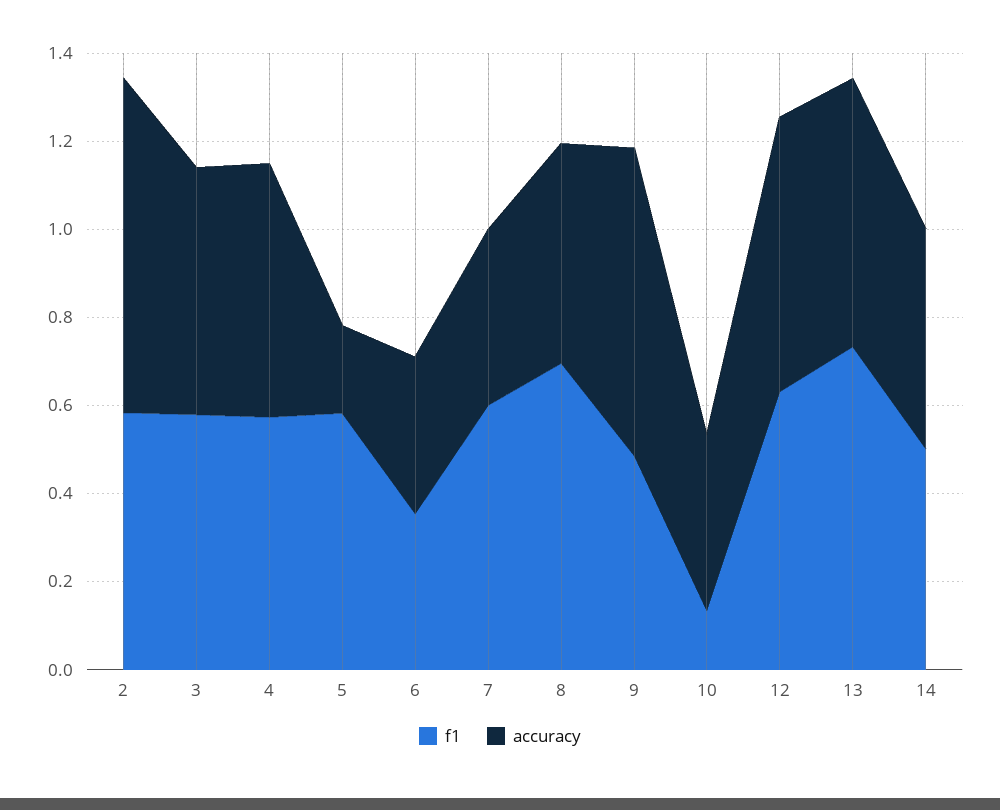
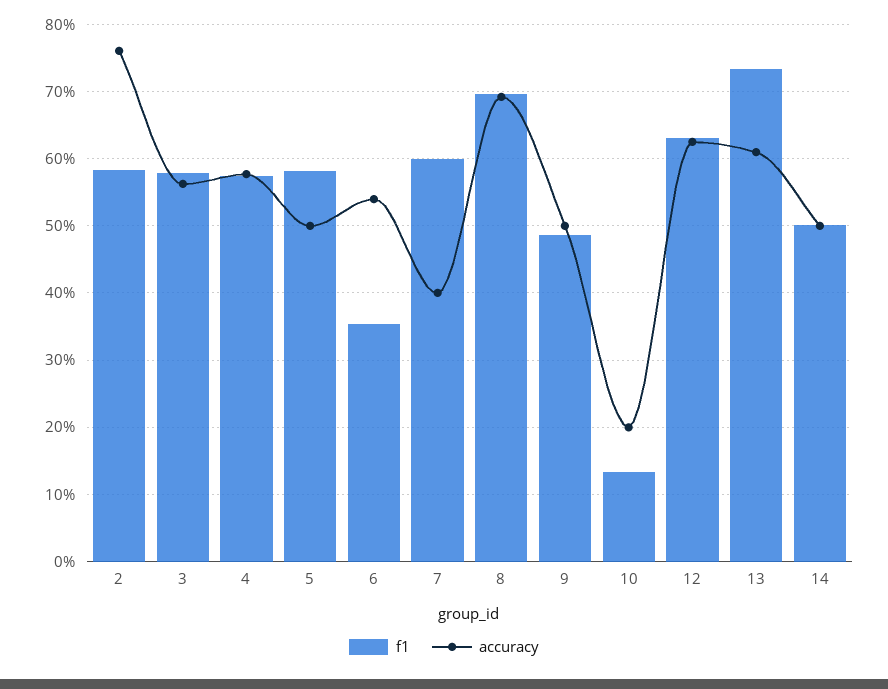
accuracy, 5: 0.2 -> 0.5
accuracy, 6: 0.35 -> 0.54
accuracy, 8: 0.5 -> 0.69
accuracy, 9: 0.7 -> 0.5
accuracy, 10: 0.4 -> 0.2

